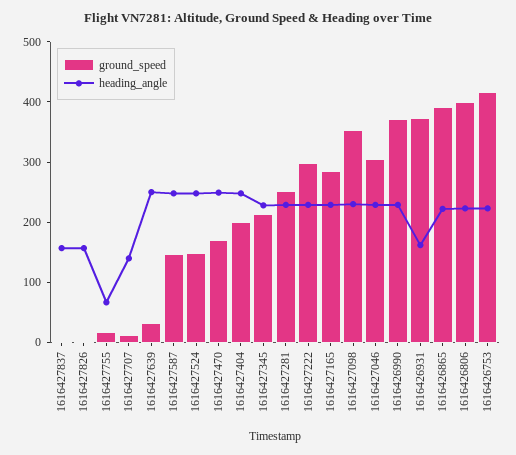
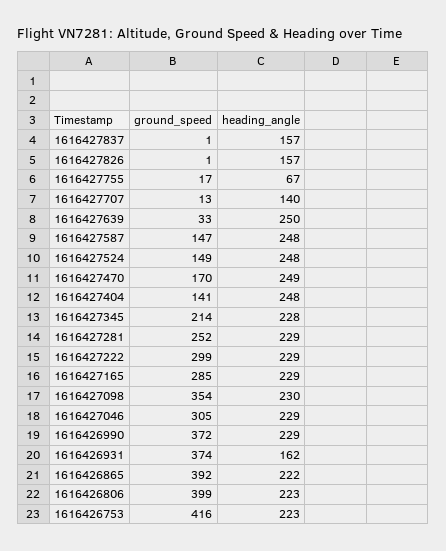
ground_speed, 1616427404: 200 -> 141

